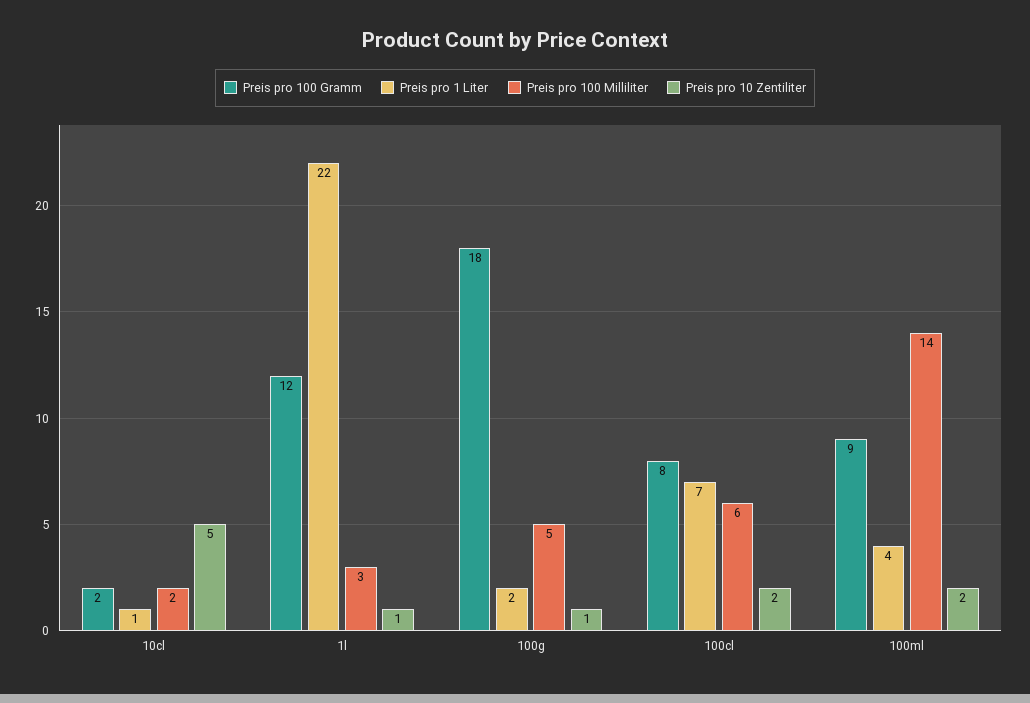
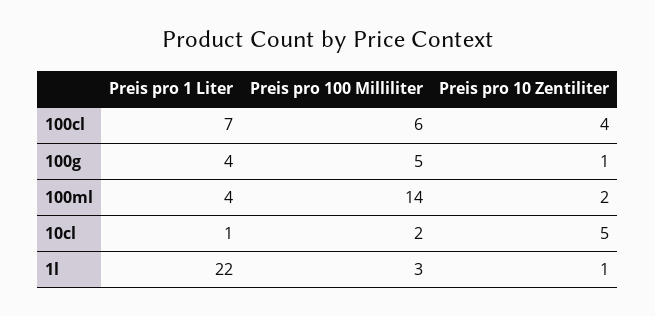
Preis pro 100 Gramm, 10cl: 2 -> none
Preis pro 100 Gramm, 1l: 12 -> none
Preis pro 100 Gramm, 100g: 18 -> none
Preis pro 1 Liter, 100g: 2 -> 4
Preis pro 100 Gramm, 100cl: 8 -> none
Preis pro 10 Zentiliter, 100cl: 2 -> 4
Preis pro 100 Gramm, 100ml: 9 -> none

